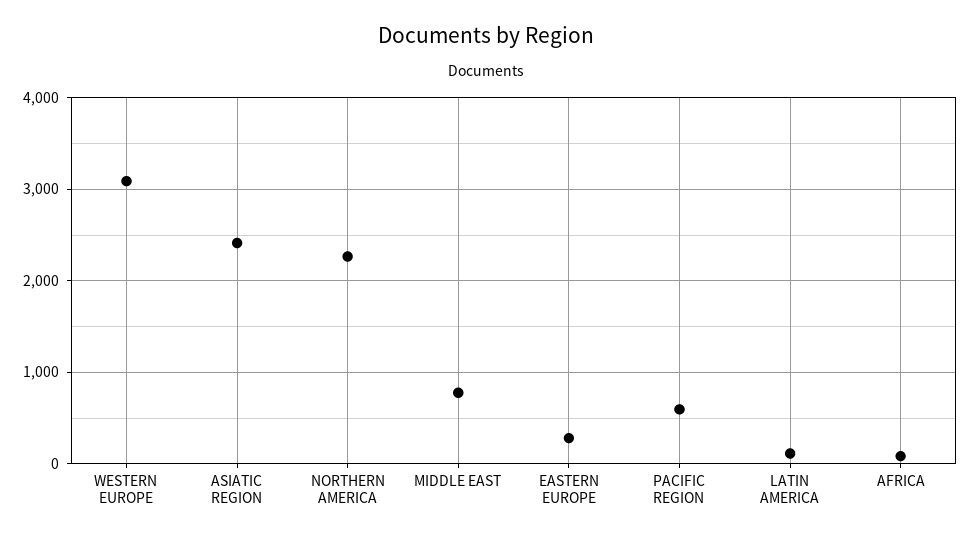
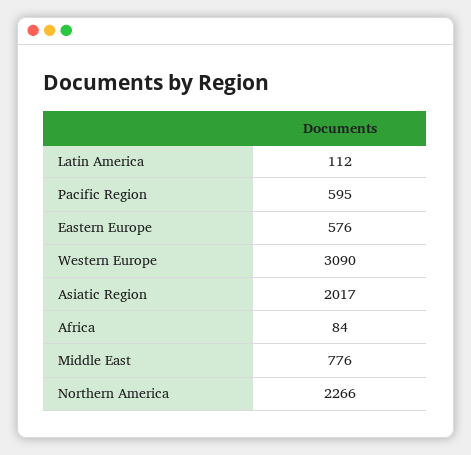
ASIATIC REGION: 2400 -> 2017
EASTERN EUROPE: 300 -> 576

